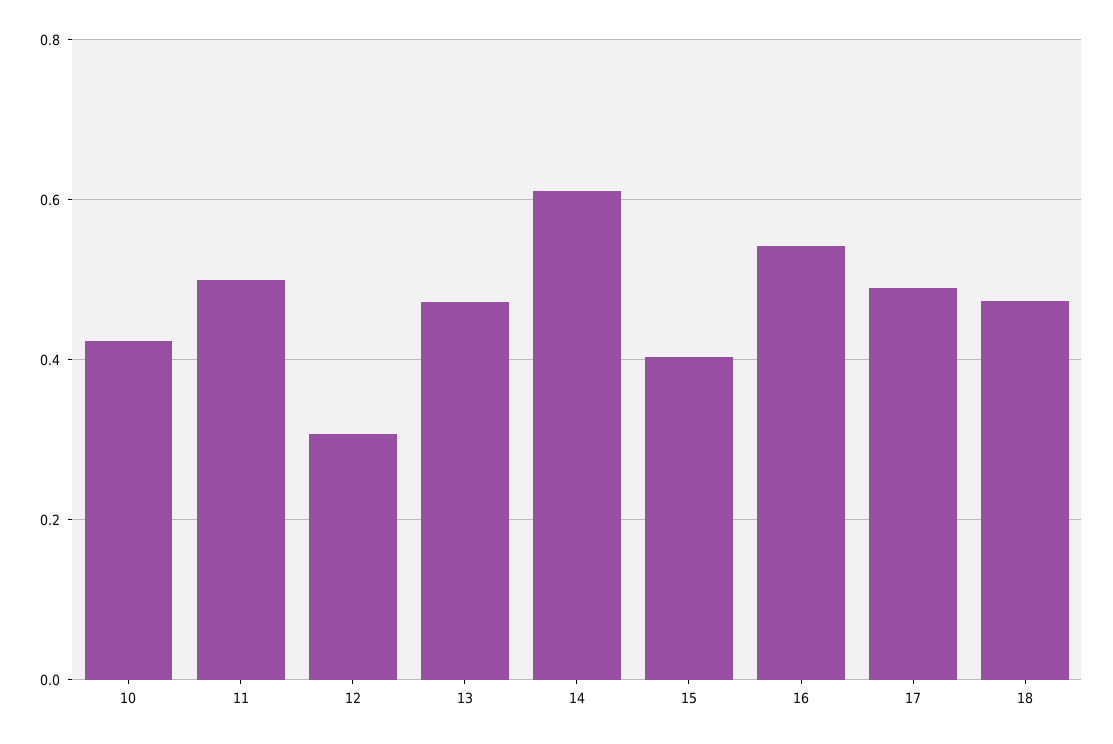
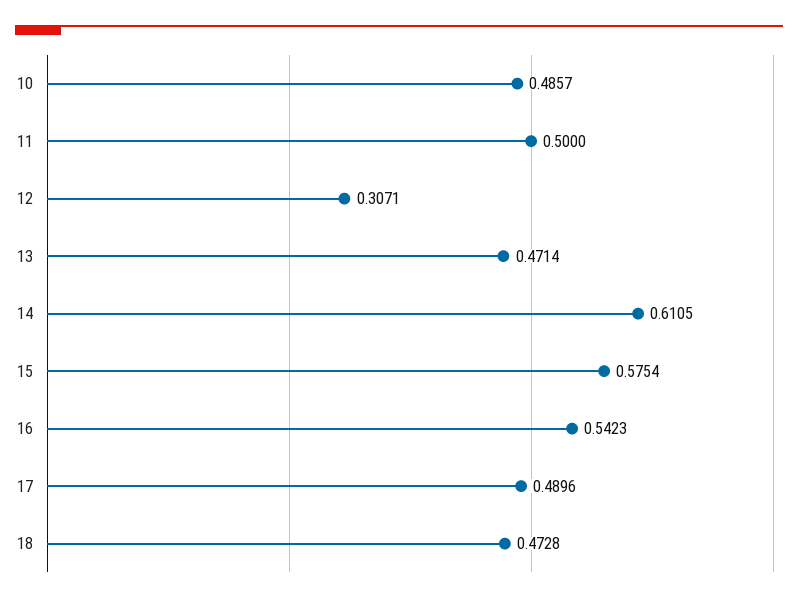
10: 0.42 -> 0.4857
15: 0.4 -> 0.5754

